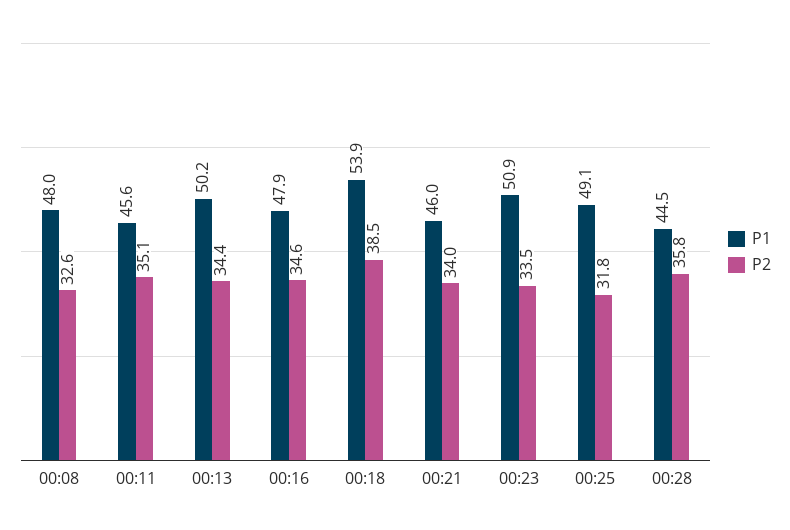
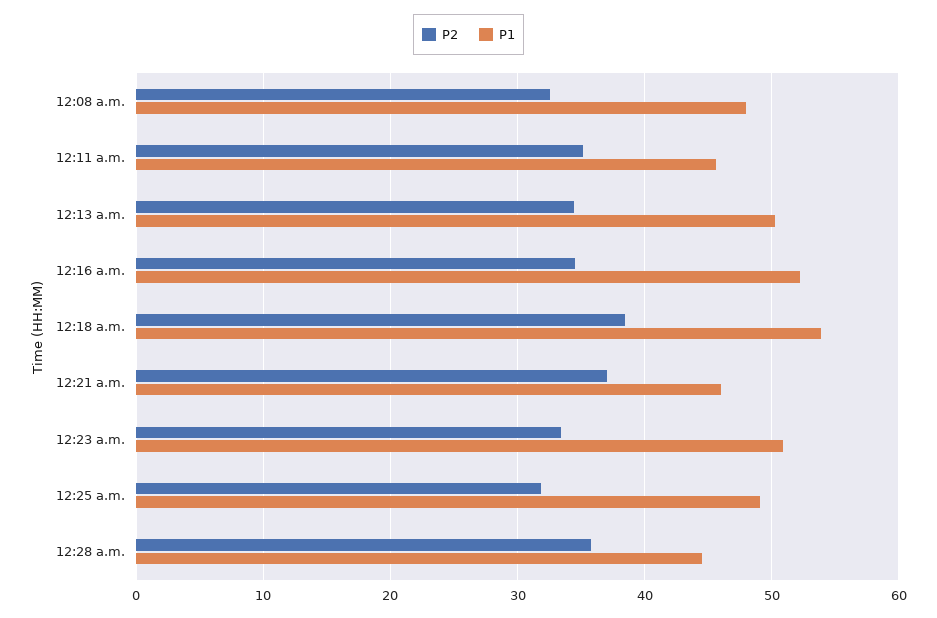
P1, 00:16: 47.9 -> 52
P2, 00:21: 34 -> 37

